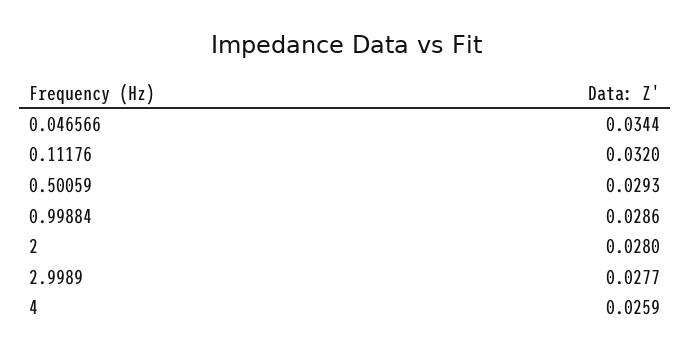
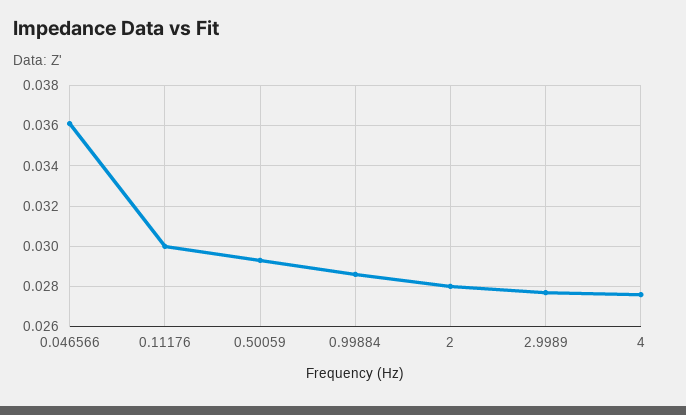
0.046566: 0.0344 -> 0.036
0.11176: 0.032 -> 0.03
4: 0.0259 -> 0.0275

